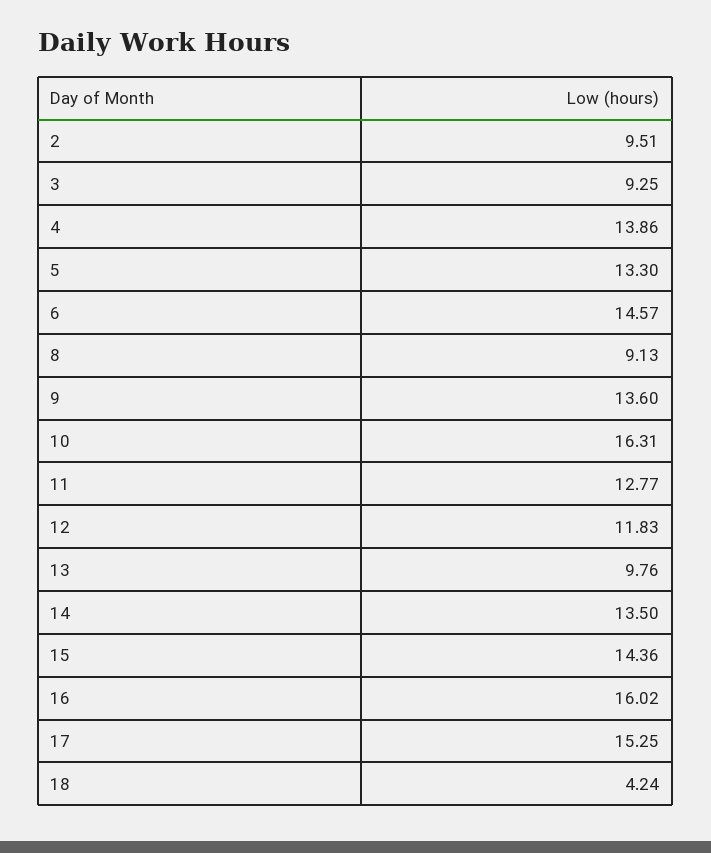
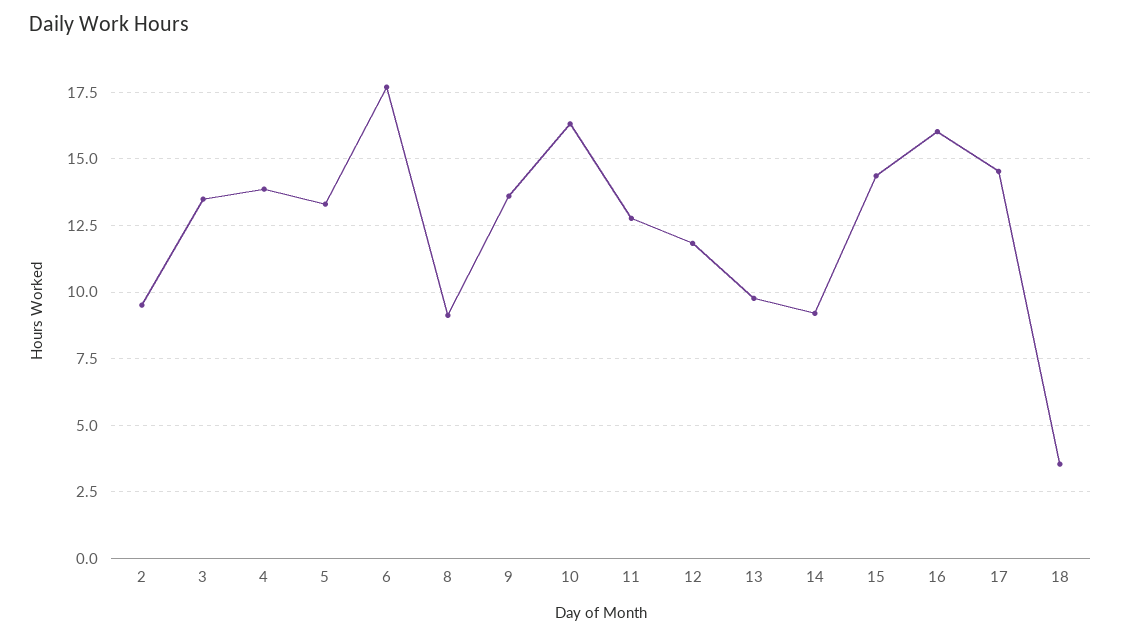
3: 9.25 -> 13.5
6: 14.57 -> 17.75
14: 13.5 -> 9.25
17: 15.25 -> 14.5
18: 4.24 -> 3.5

